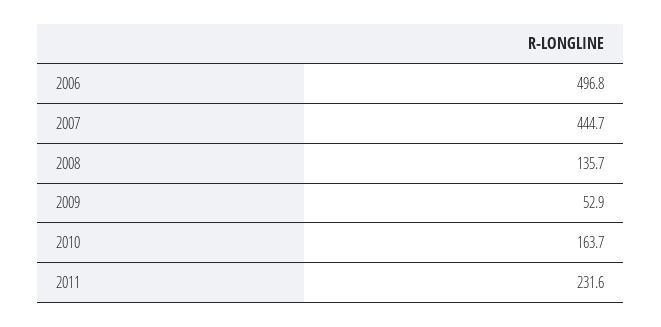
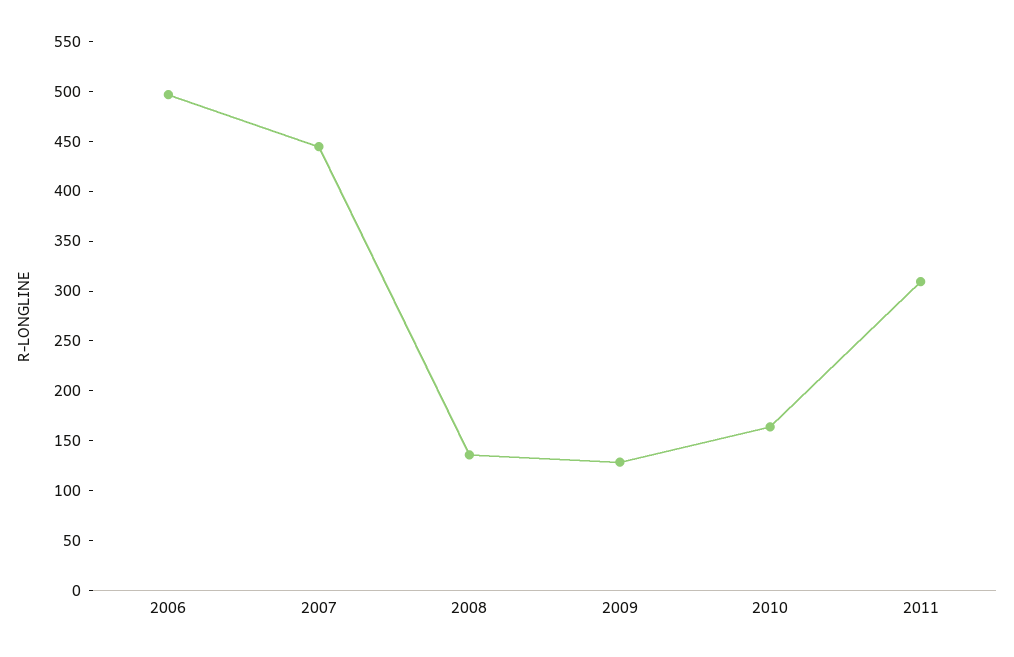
2009: 52.9 -> 130
2011: 231.6 -> 310

